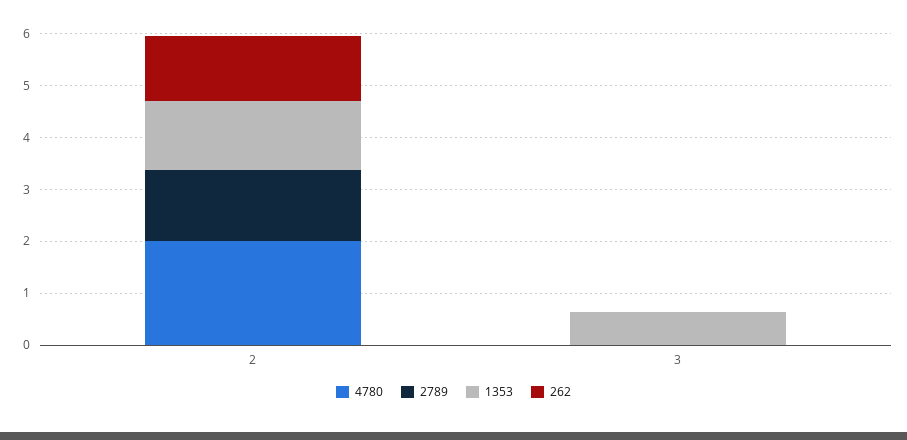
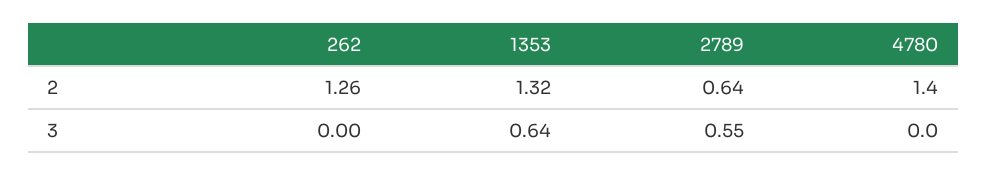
4780, 2: 2 -> 1.4
2789, 2: 1.4 -> 0.64
2789, 3: 0 -> 0.55

